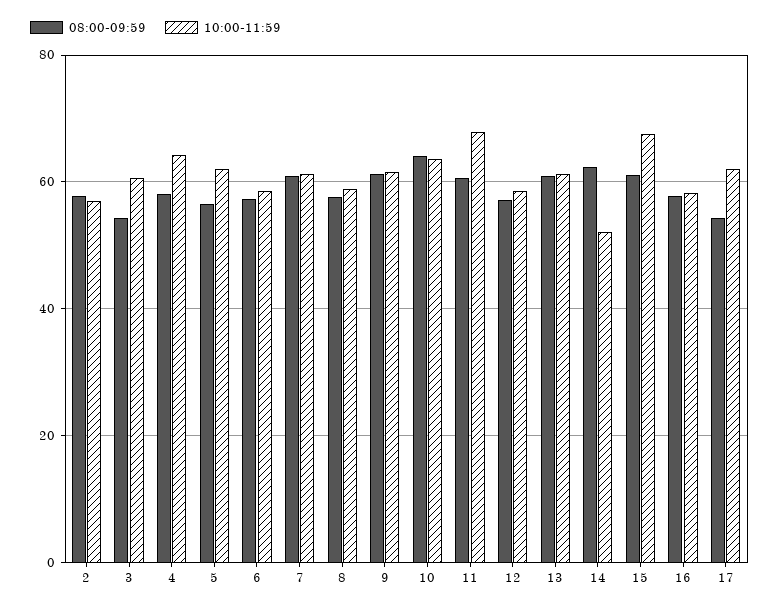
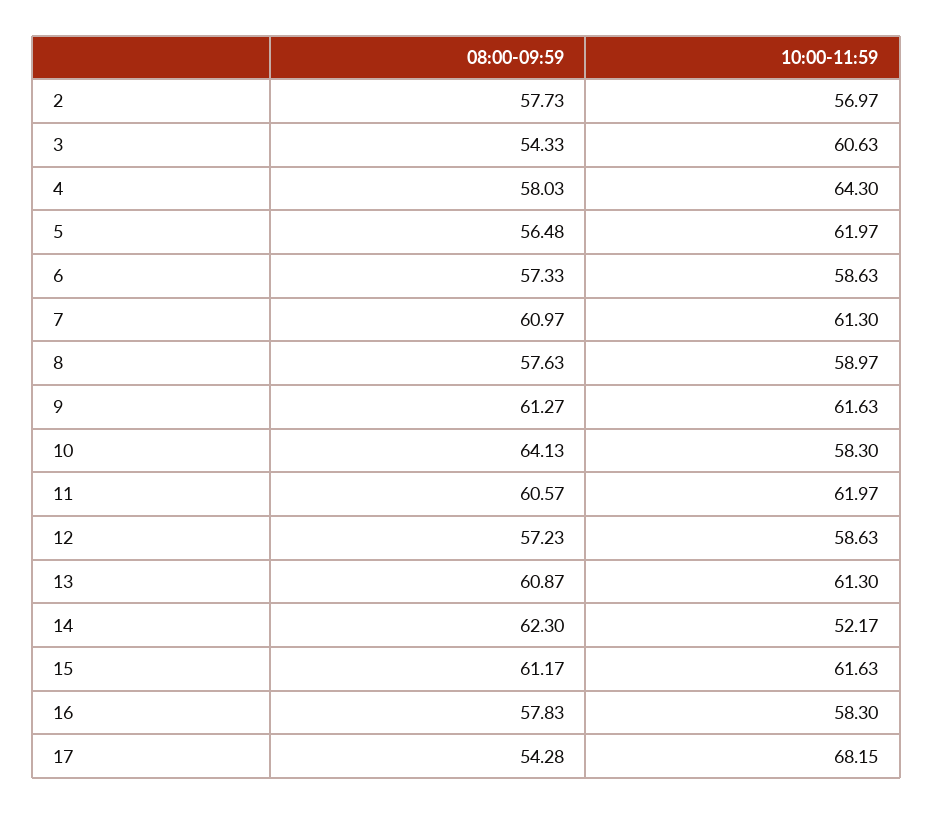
10:00-11:59, 10: 64 -> 58.3
10:00-11:59, 11: 68 -> 61.97
10:00-11:59, 15: 68 -> 61.63
10:00-11:59, 17: 62 -> 68.15

